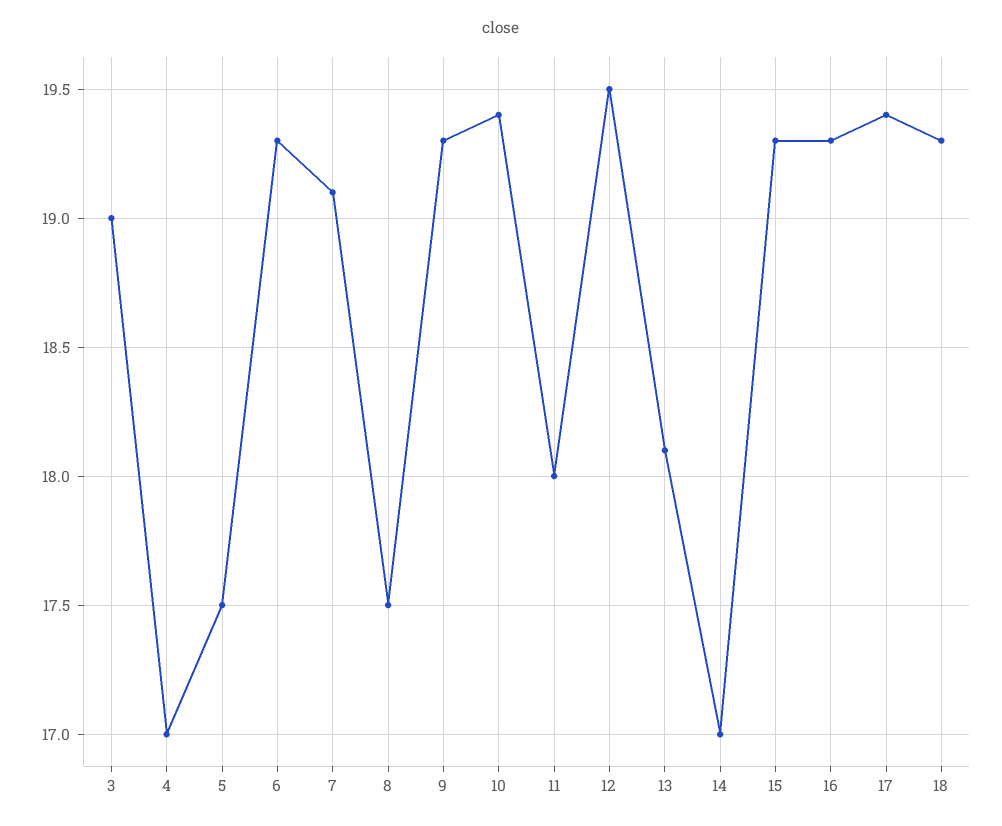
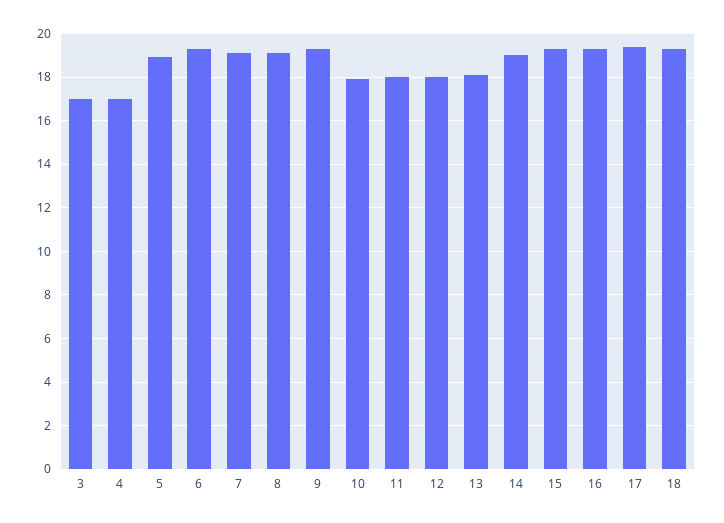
3: 19 -> 17
5: 17.5 -> 19
8: 17.5 -> 19
10: 19.4 -> 18
12: 19.5 -> 18
14: 17 -> 19

